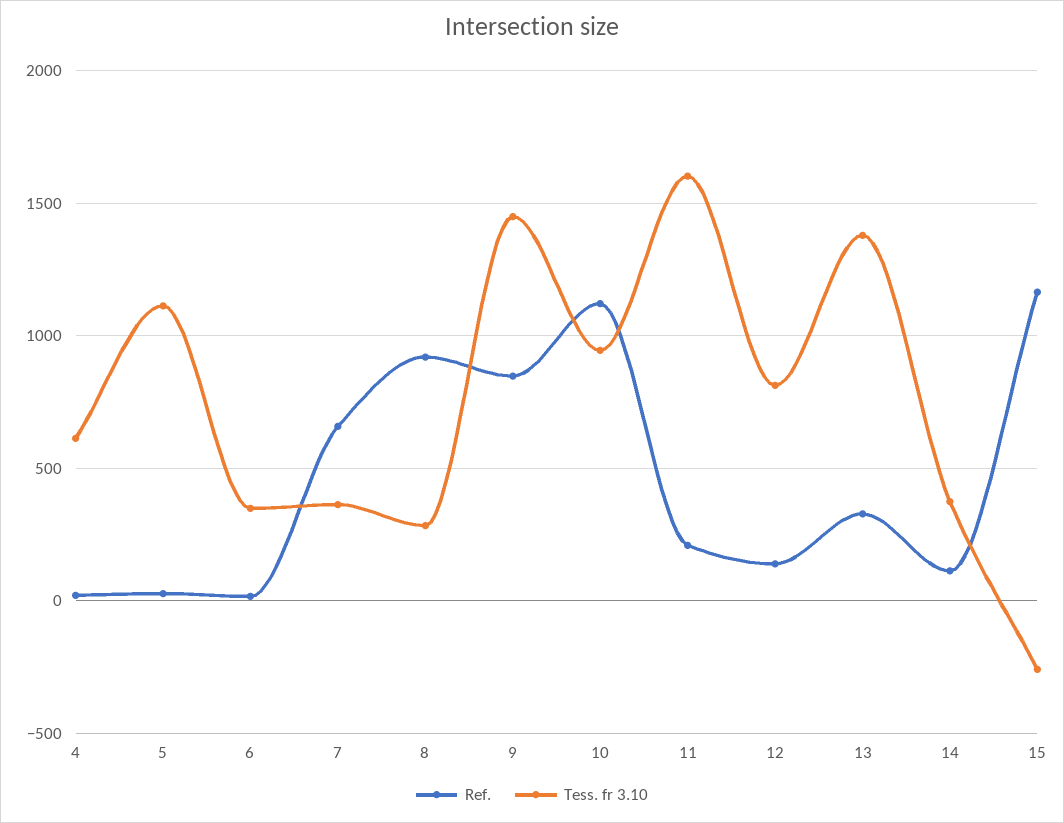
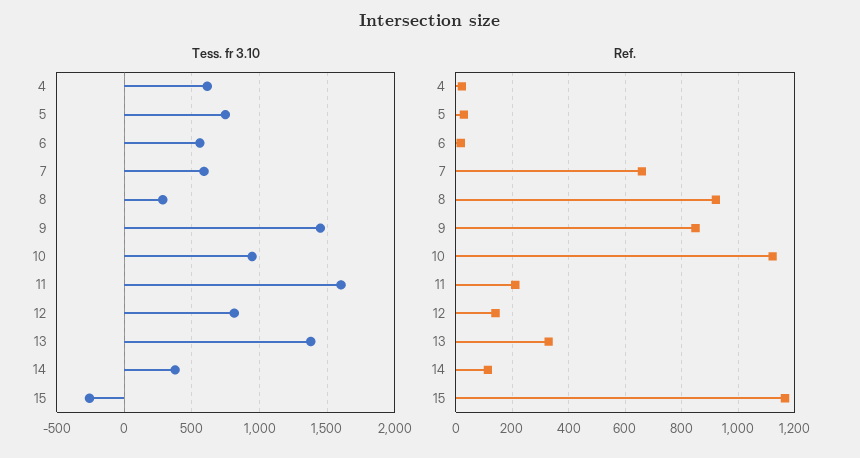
Tess. fr 3.10, 5: 1100 -> 750
Tess. fr 3.10, 6: 350 -> 550
Tess. fr 3.10, 7: 350 -> 600

